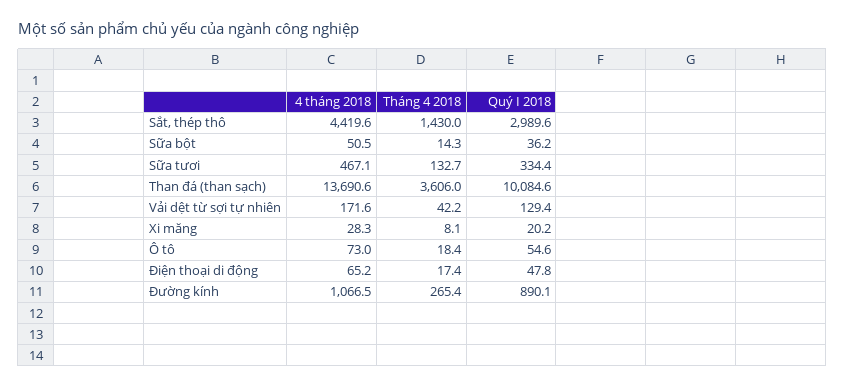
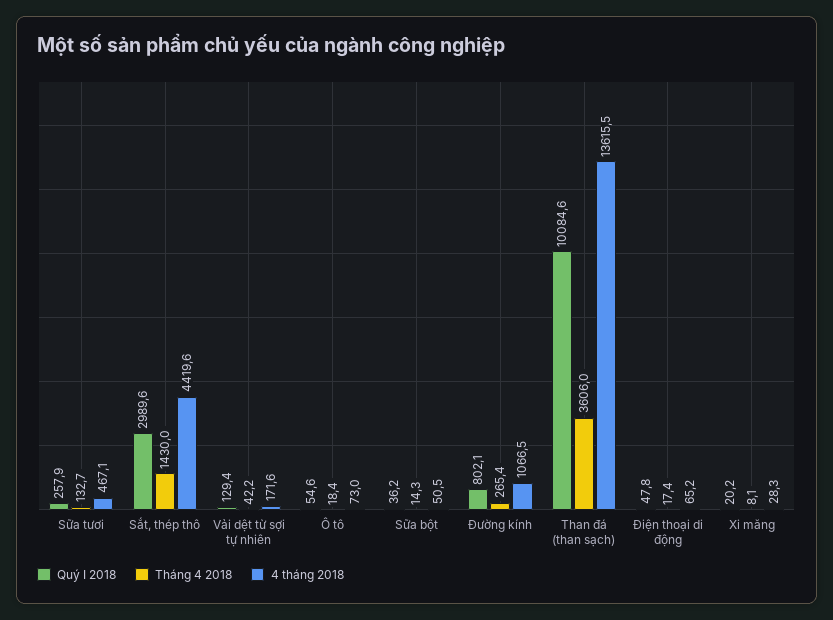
Quý I 2018, Sữa tươi: 334.4 -> 257.9
4 tháng 2018, Than đá (than sạch): 13690.6 -> 13615.5
Quý I 2018, Đường kính: 890.1 -> 802.1

